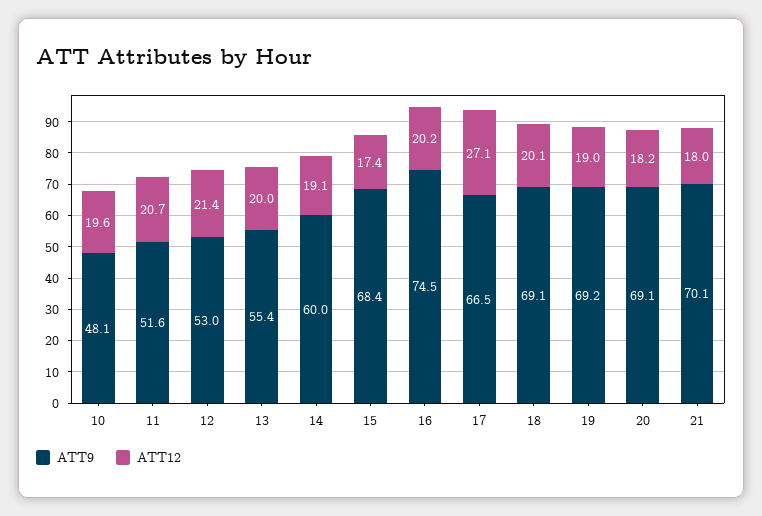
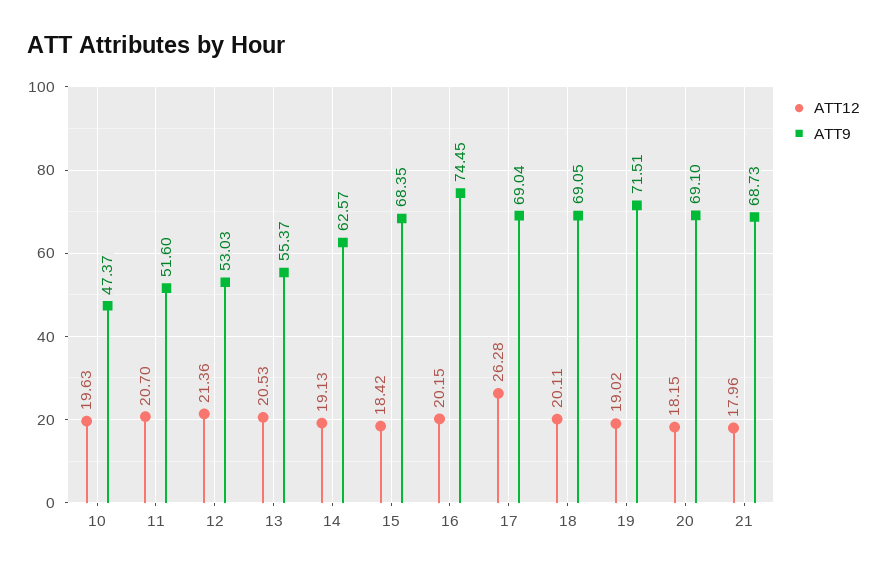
ATT9, 10: 48.1 -> 47.37
ATT12, 13: 20 -> 20.53
ATT9, 14: 60 -> 62.57
ATT12, 15: 17.4 -> 18.42
ATT9, 17: 66.5 -> 69.04
ATT12, 17: 27.1 -> 26.28
ATT9, 19: 69.2 -> 71.51
ATT9, 21: 70.1 -> 68.73

